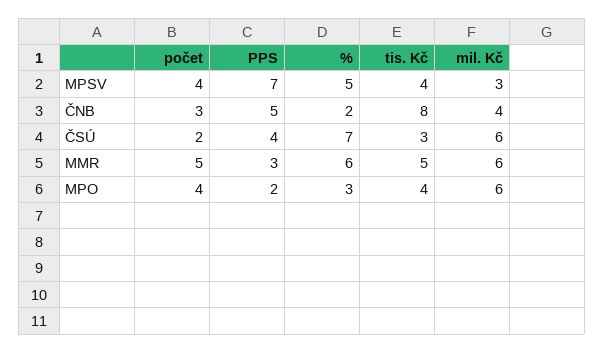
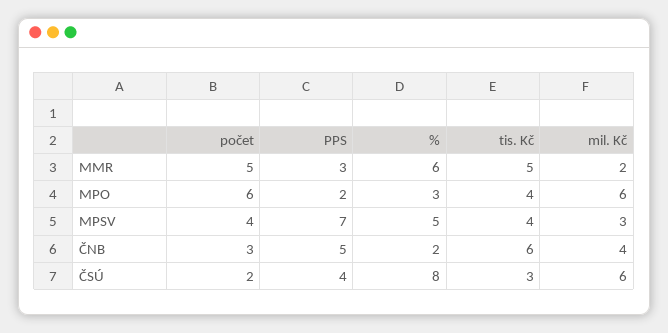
tis. Kč, ČNB: 8 -> 6
%, ČSÚ: 7 -> 8
mil. Kč, MMR: 6 -> 2
počet, MPO: 4 -> 6

